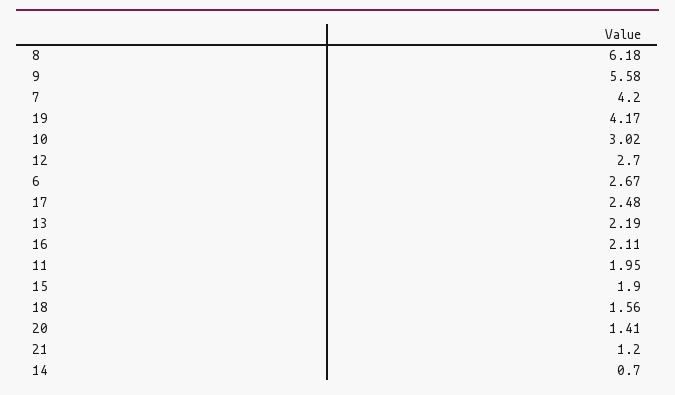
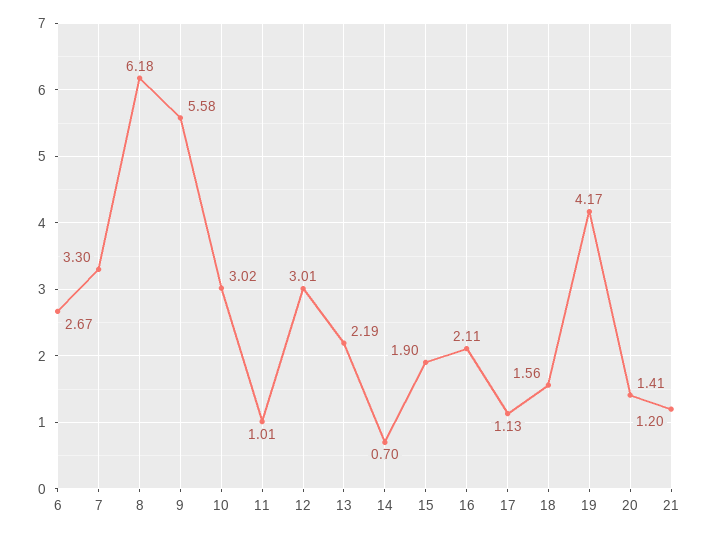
7: 4.2 -> 3.3
12: 2.7 -> 3.01
17: 2.48 -> 1.13
11: 1.95 -> 1.01

